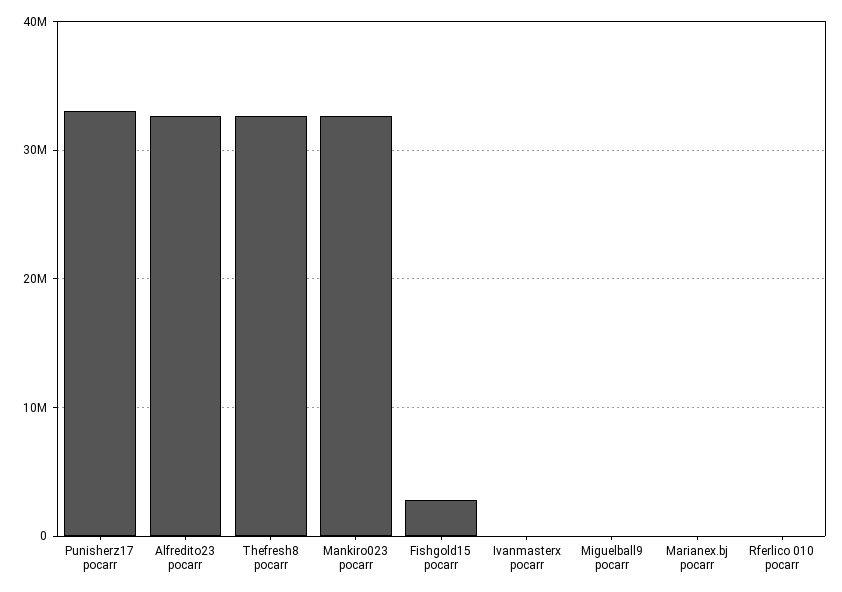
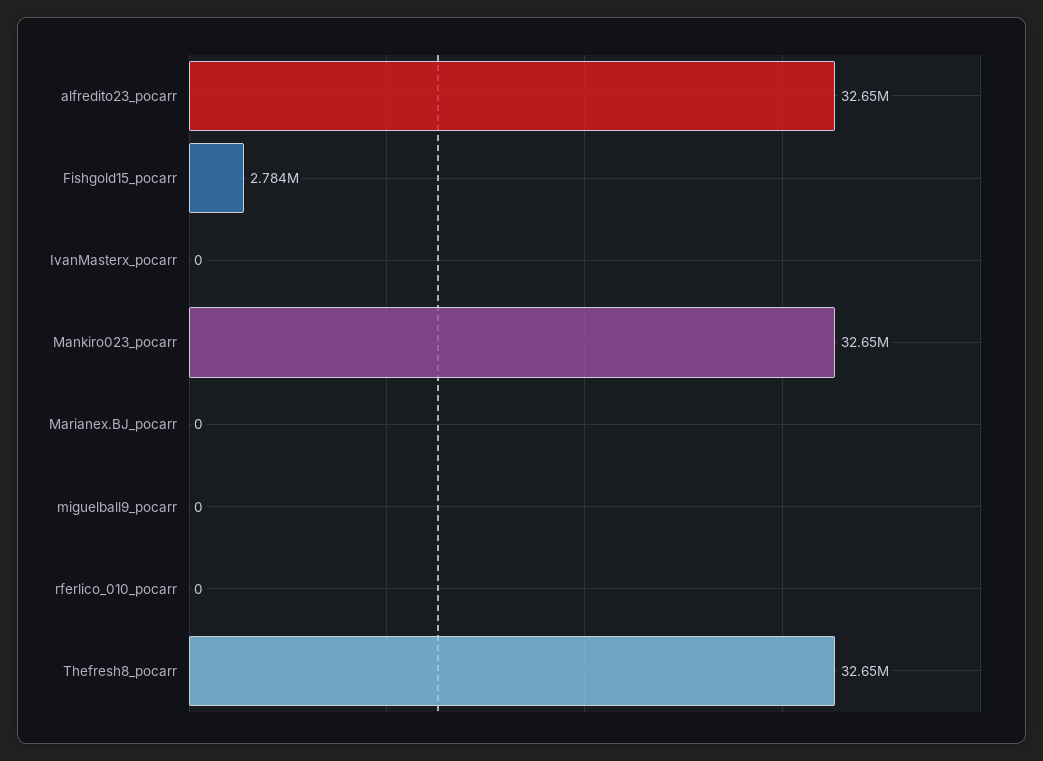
Punisherz17 pocarr: 33000000 -> none

